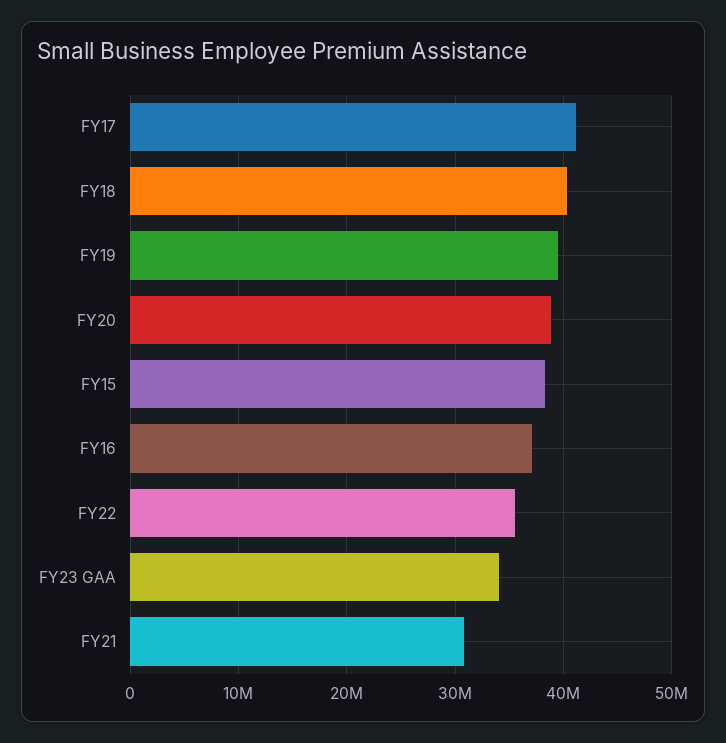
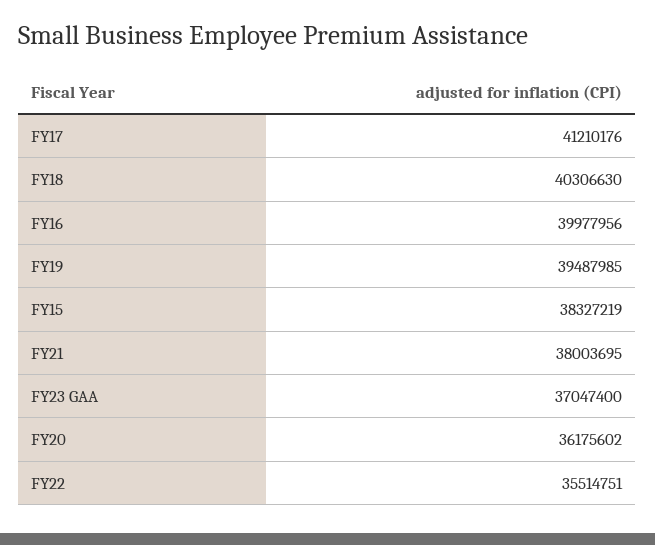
FY20: 39000000 -> 36175602
FY16: 37000000 -> 39977956
FY23 GAA: 34000000 -> 37047400
FY21: 31000000 -> 38003695

